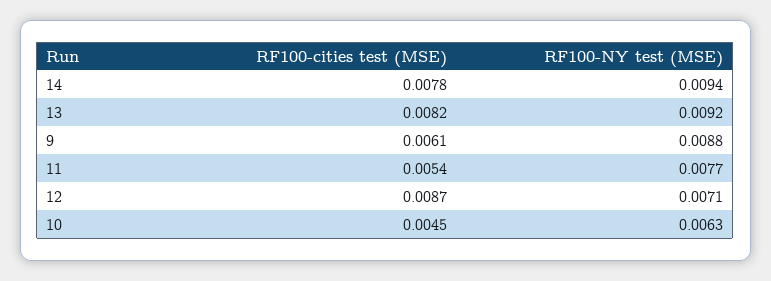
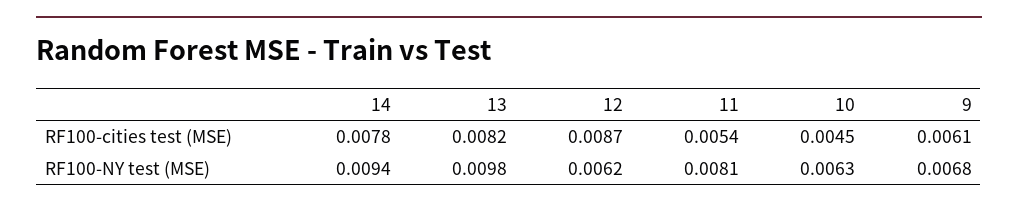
RF100-NY test (MSE), 13: 0.0092 -> 0.0098
RF100-NY test (MSE), 9: 0.0088 -> 0.0068
RF100-NY test (MSE), 11: 0.0077 -> 0.0081
RF100-NY test (MSE), 12: 0.0071 -> 0.0062

